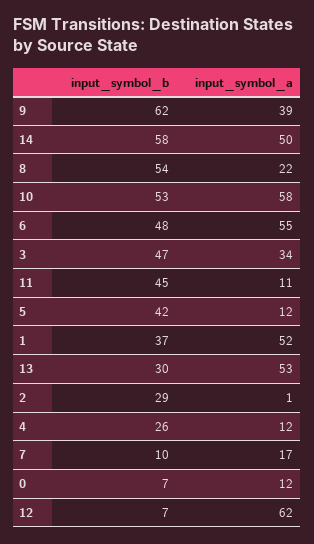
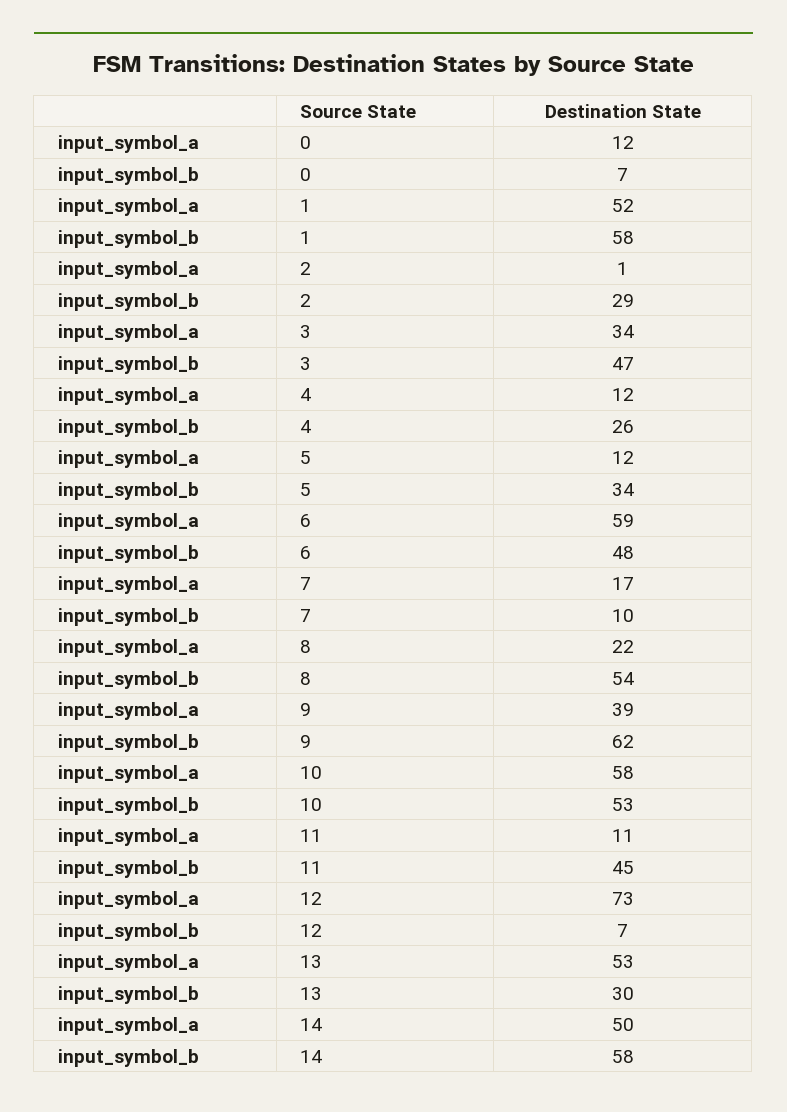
input_symbol_a, 6: 55 -> 59
input_symbol_b, 5: 42 -> 34
input_symbol_b, 1: 37 -> 58
input_symbol_a, 12: 62 -> 73

